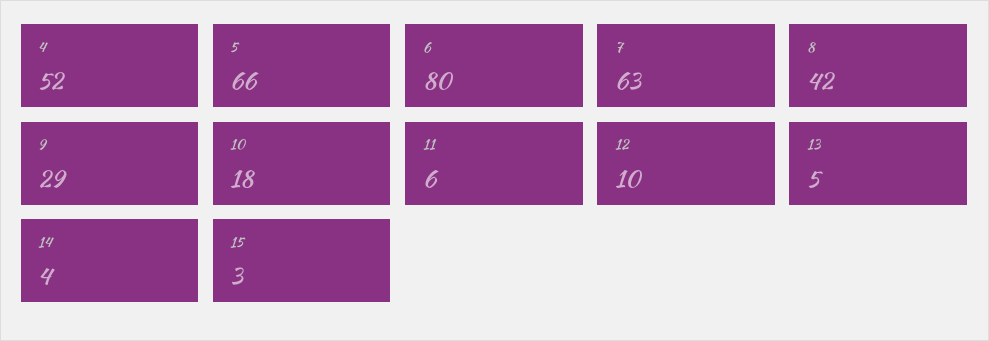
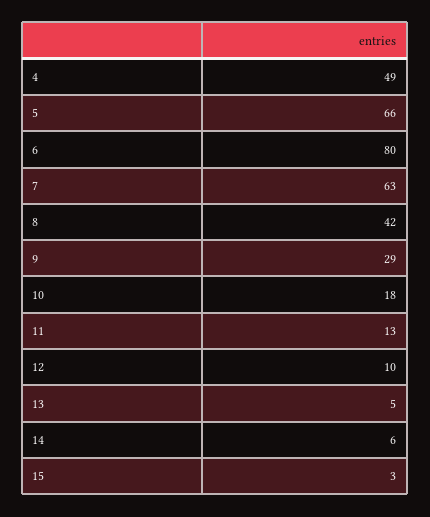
4: 52 -> 49
11: 6 -> 13
14: 4 -> 6

